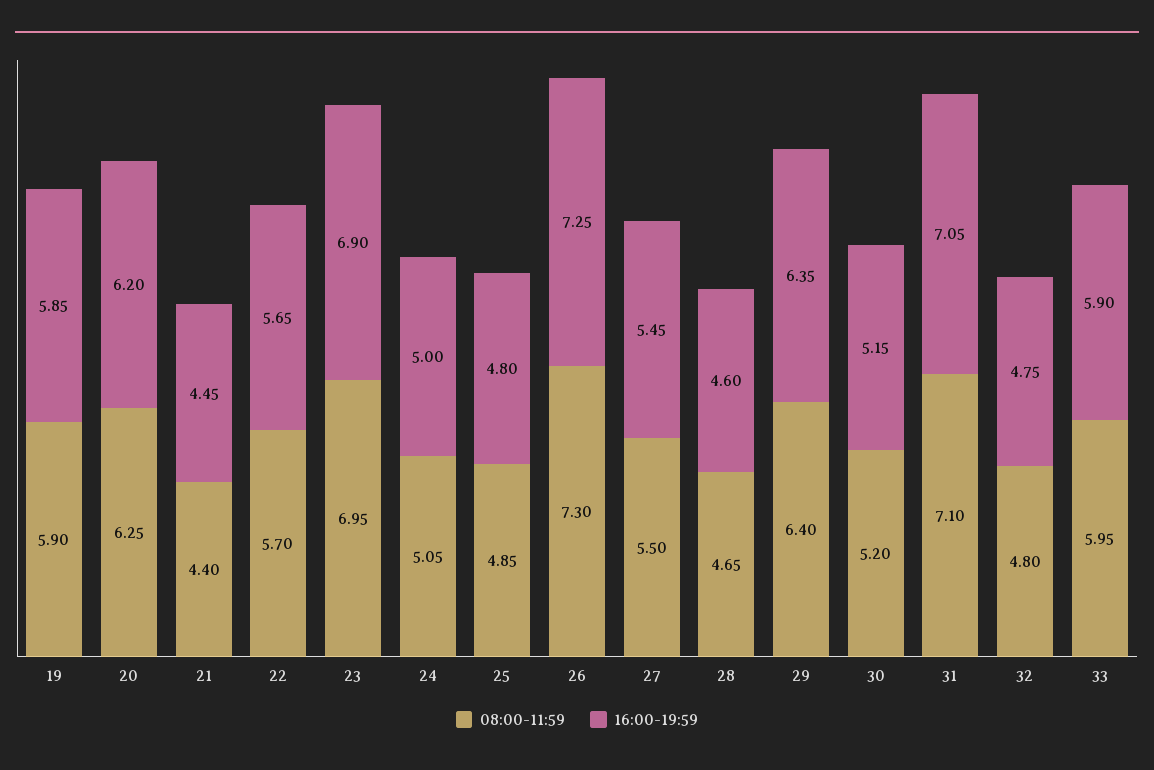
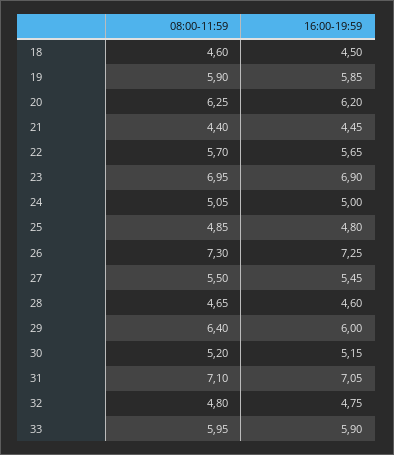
16:00-19:59, 29: 6.35 -> 6
08:00-11:59, 18: none -> 4.6
16:00-19:59, 18: none -> 4.5

